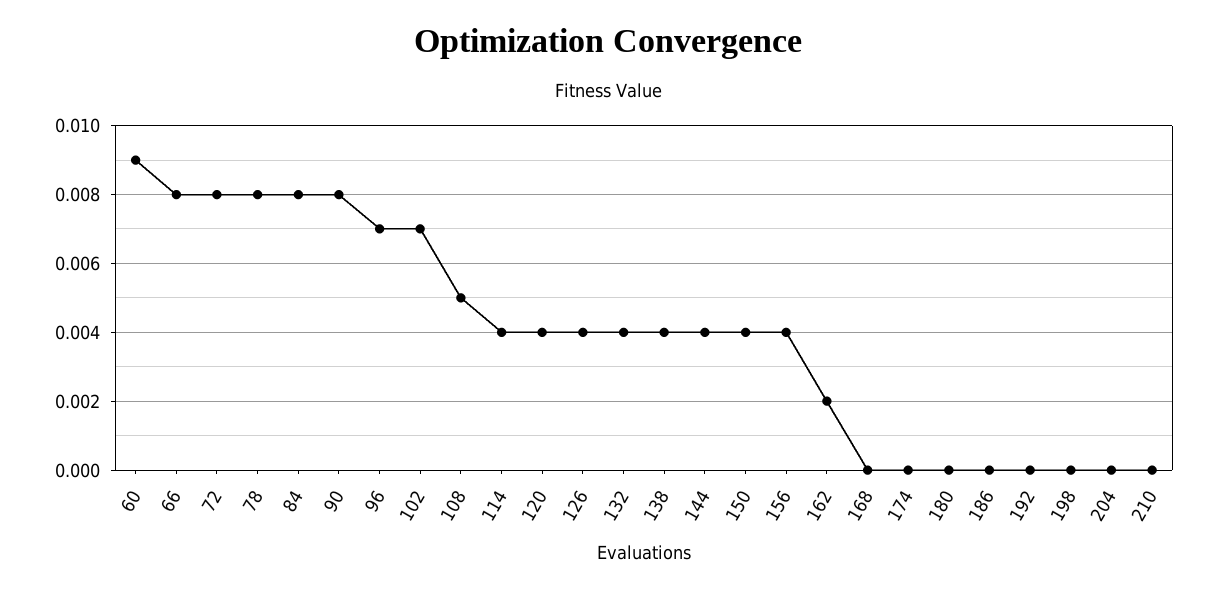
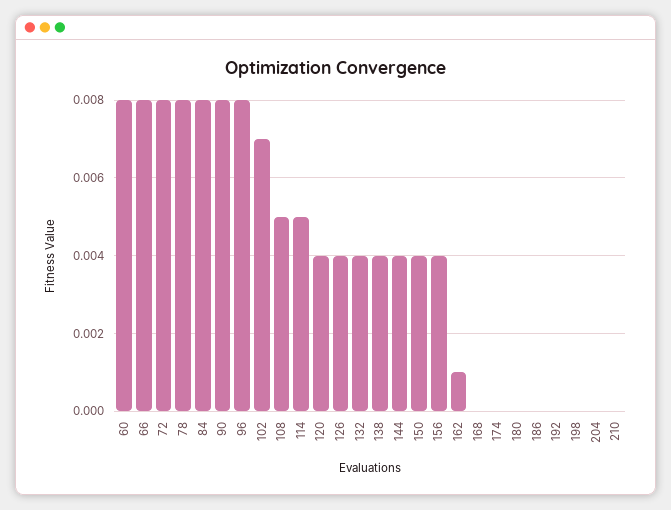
60: 0.009 -> 0.008
96: 0.007 -> 0.008
114: 0.004 -> 0.005
162: 0.002 -> 0.001

